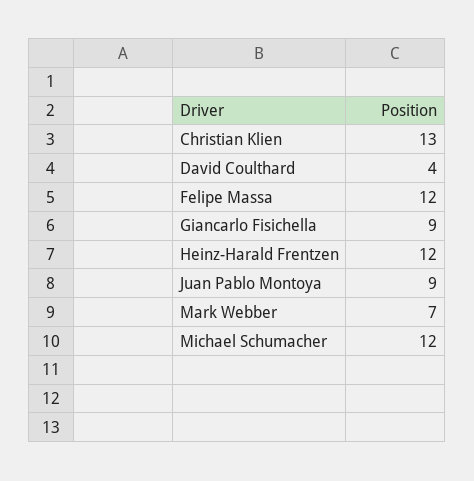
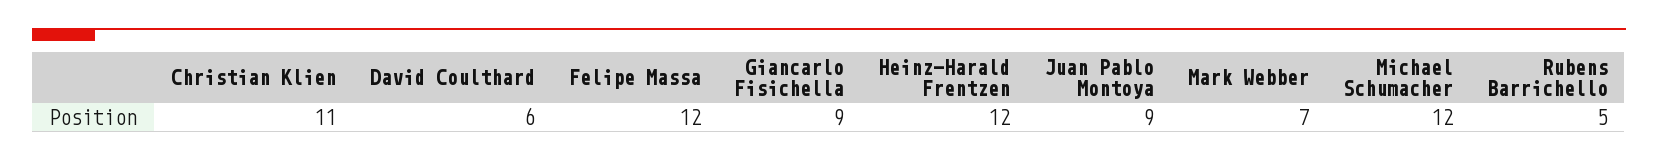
Christian Klien: 13 -> 11
David Coulthard: 4 -> 6
Rubens Barrichello: none -> 5

